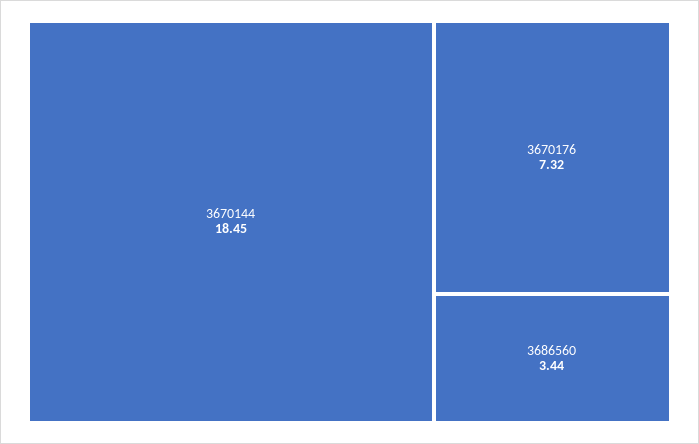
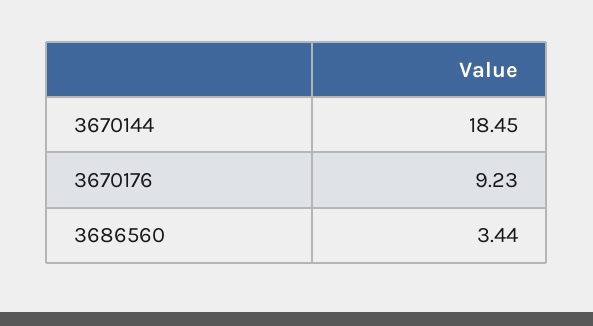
3670176: 7.32 -> 9.23

